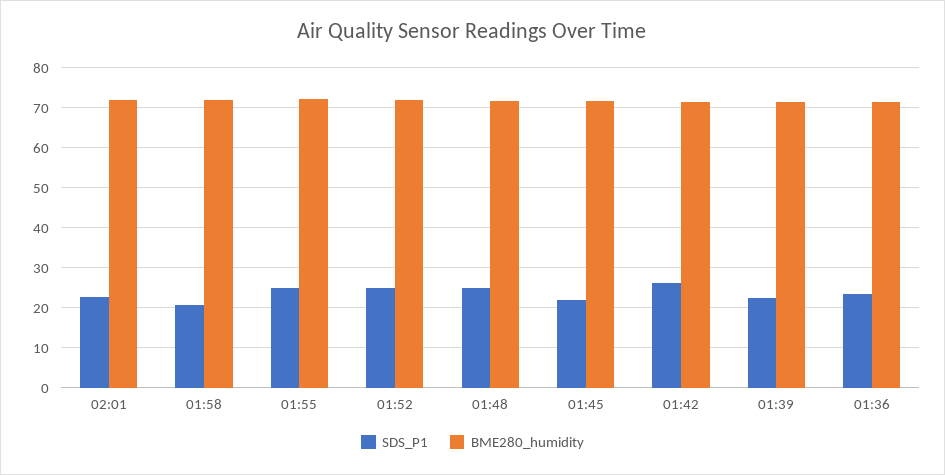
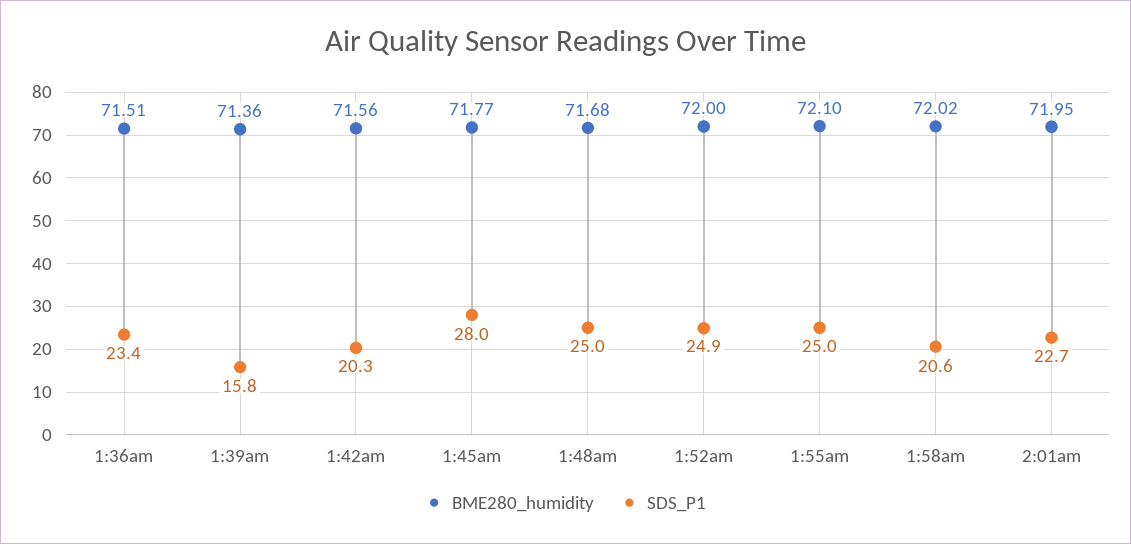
SDS_P1, 01:45: 22 -> 28
SDS_P1, 01:42: 26 -> 20.3
SDS_P1, 01:39: 22 -> 15.8

